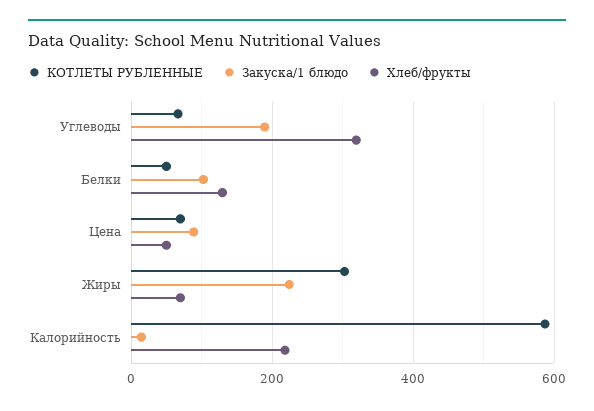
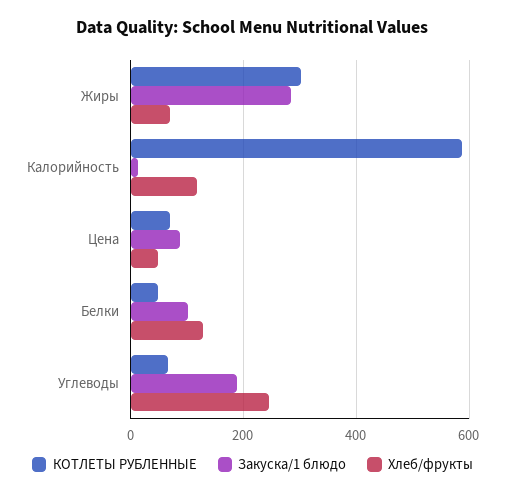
Хлеб/фрукты, Углеводы: 320 -> 240
Закуска/1 блюдо, Жиры: 220 -> 280
Хлеб/фрукты, Калорийность: 220 -> 120

